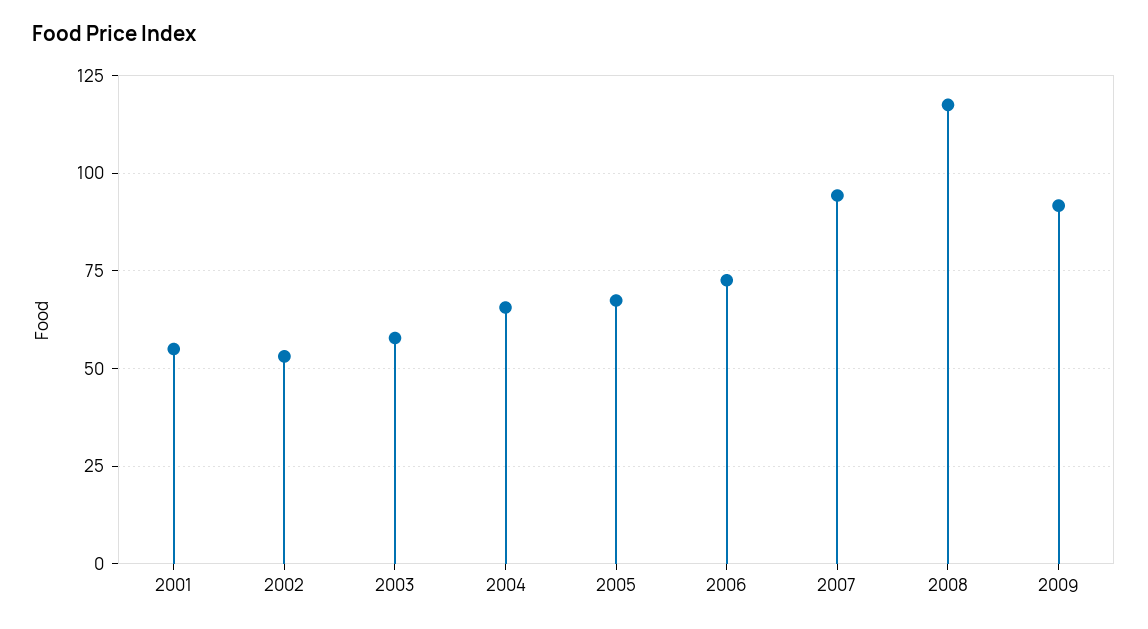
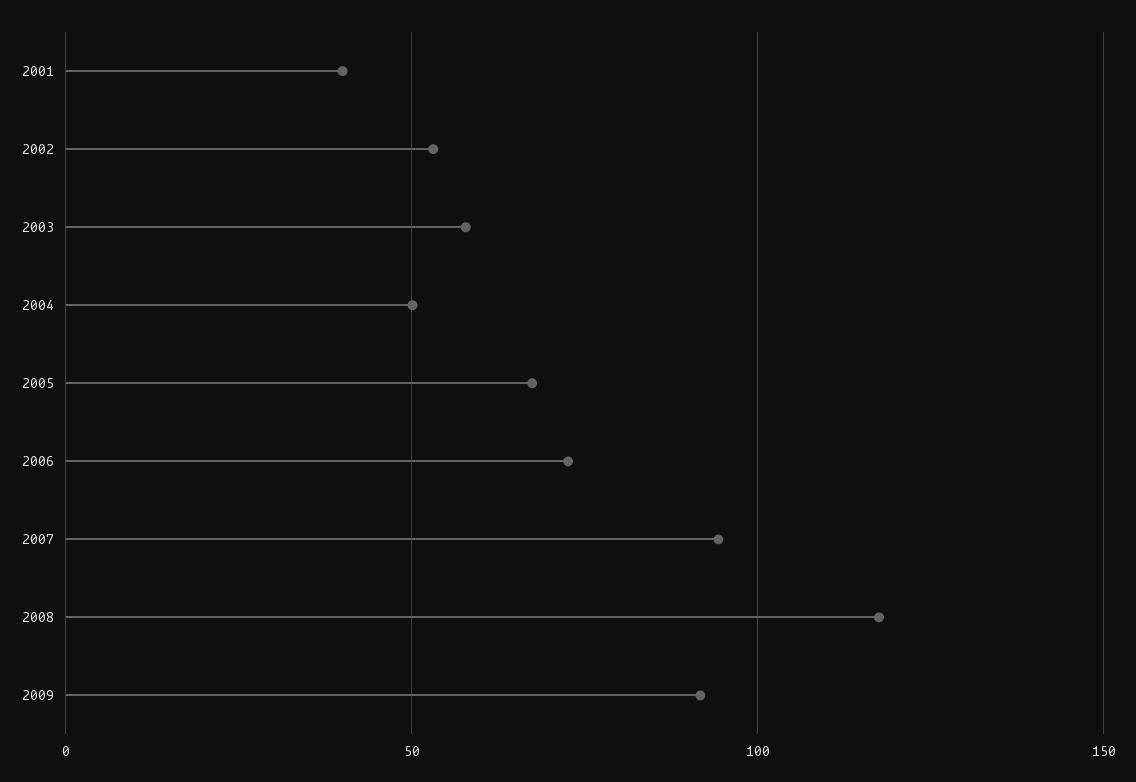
2001: 55 -> 40
2004: 65 -> 50

